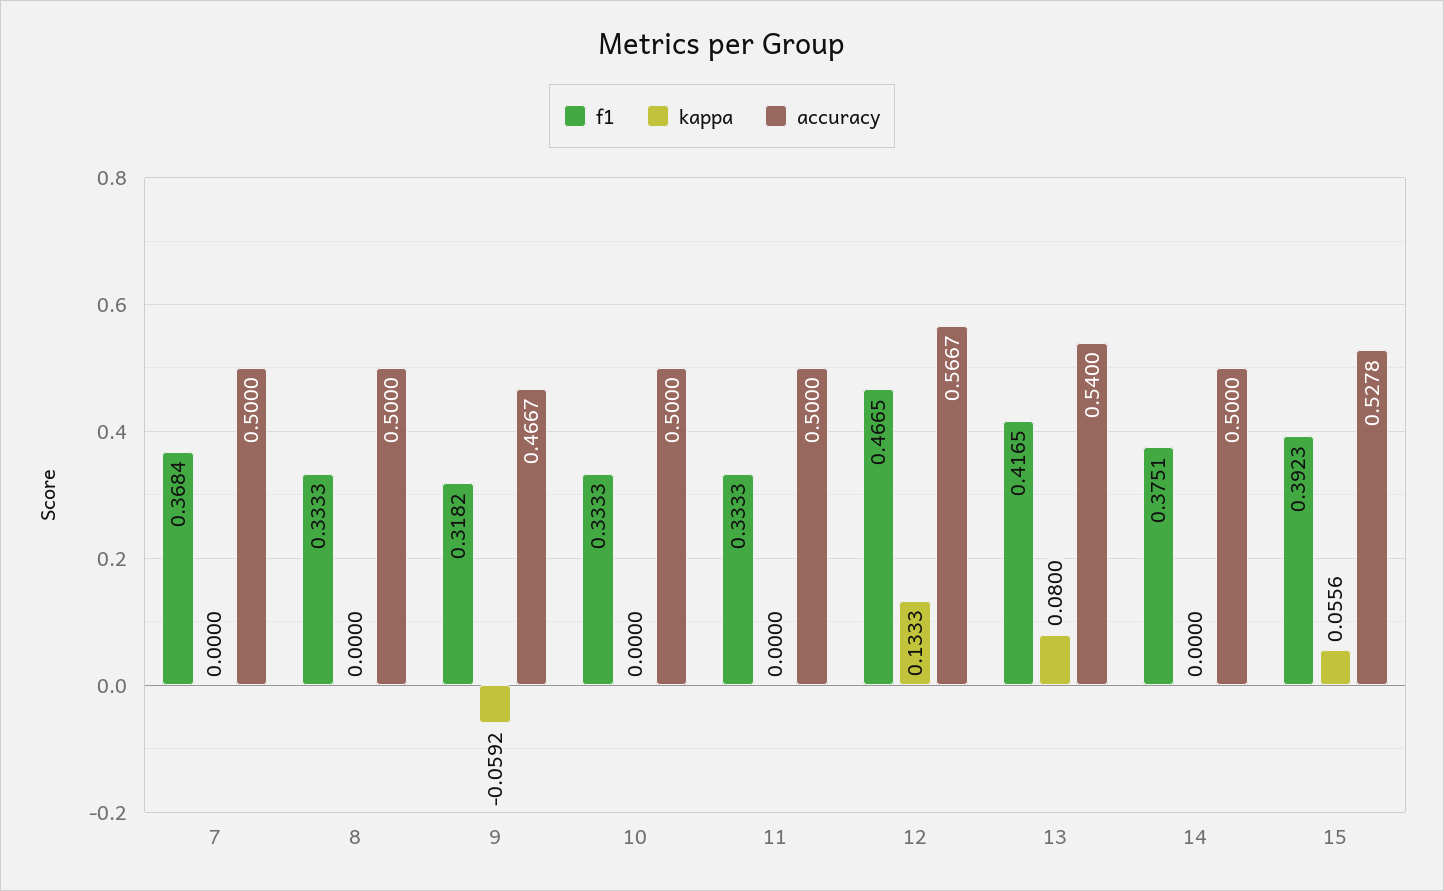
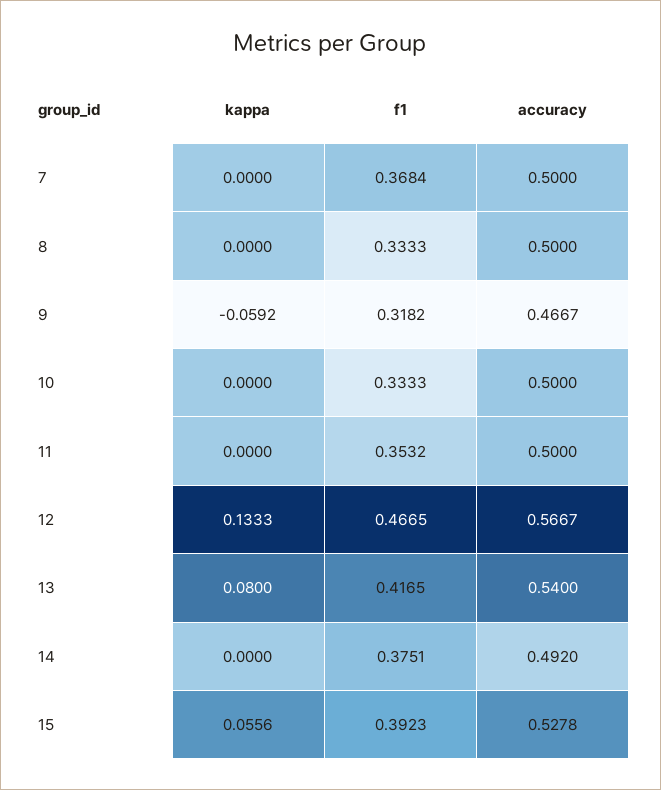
f1, 11: 0.3333 -> 0.3532
accuracy, 14: 0.5 -> 0.492

